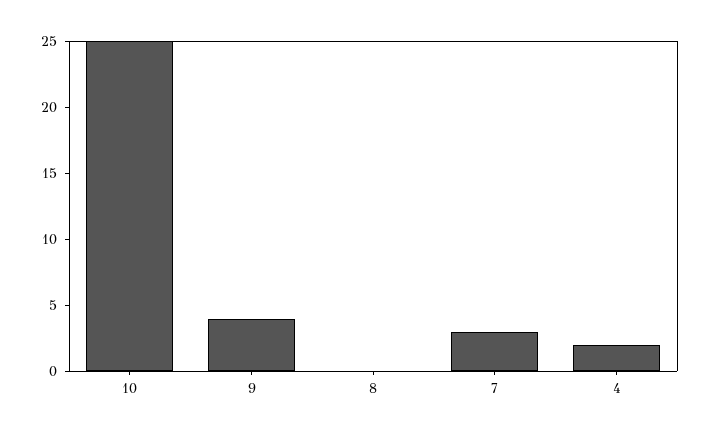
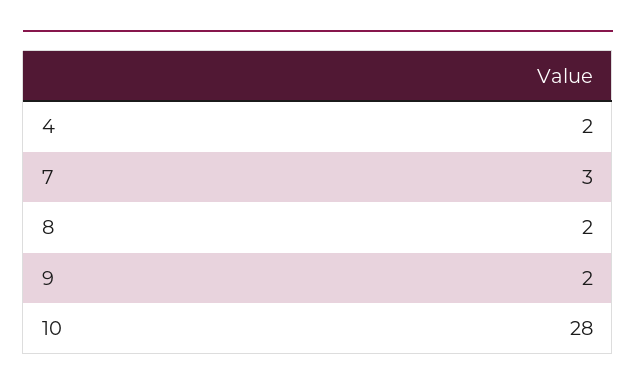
10: 25 -> 28
9: 4 -> 2
8: 0 -> 2

